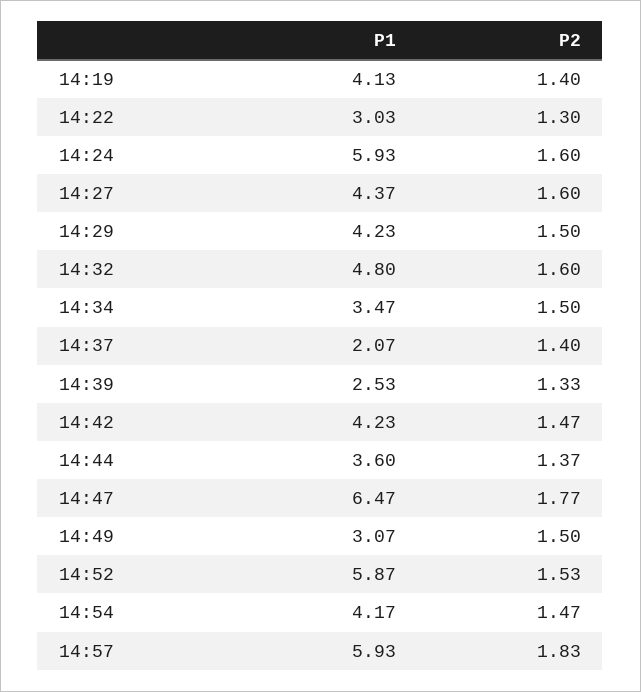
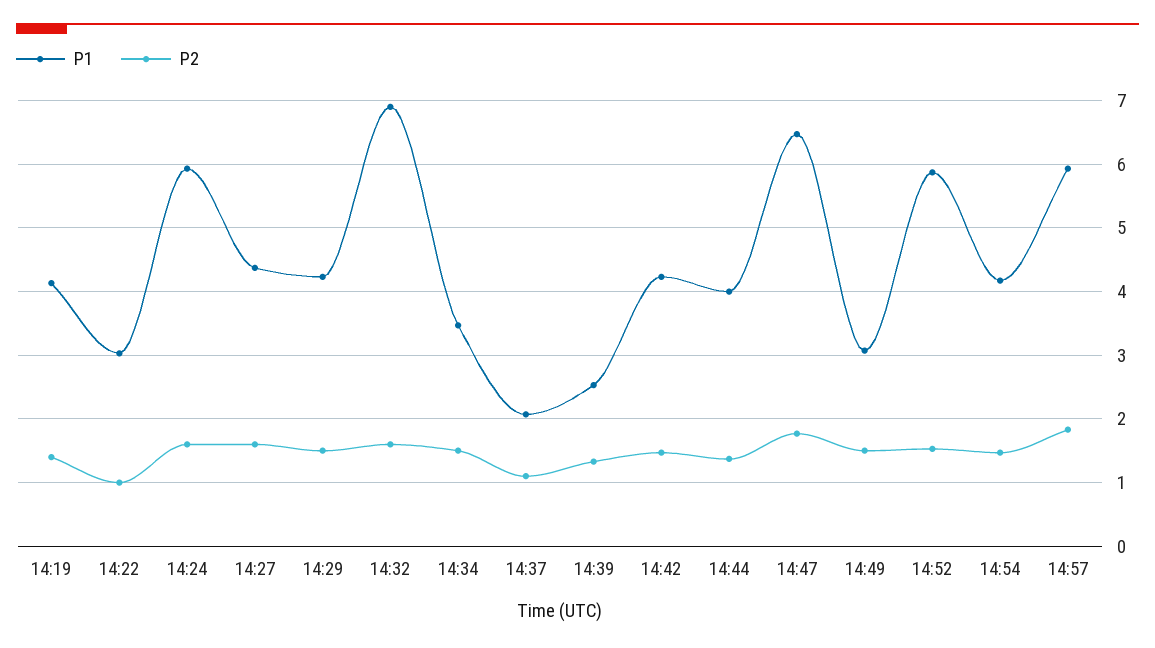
P2, 14:22: 1.3 -> 1
P1, 14:32: 4.8 -> 6.9
P2, 14:37: 1.4 -> 1.1
P1, 14:44: 3.6 -> 4

